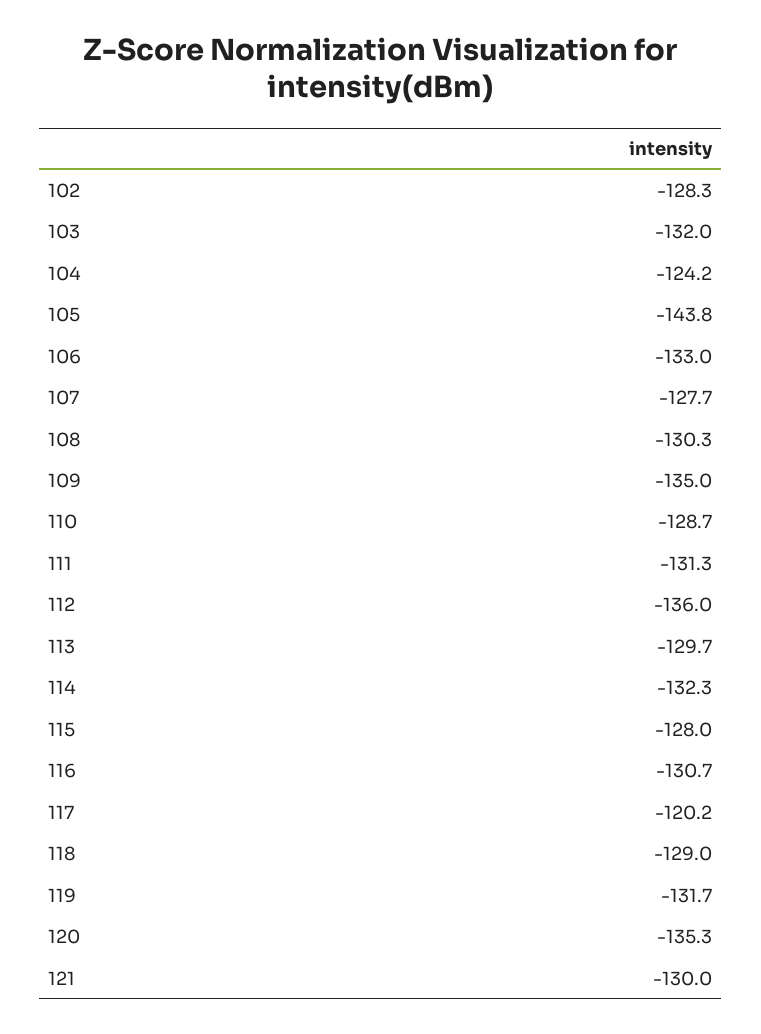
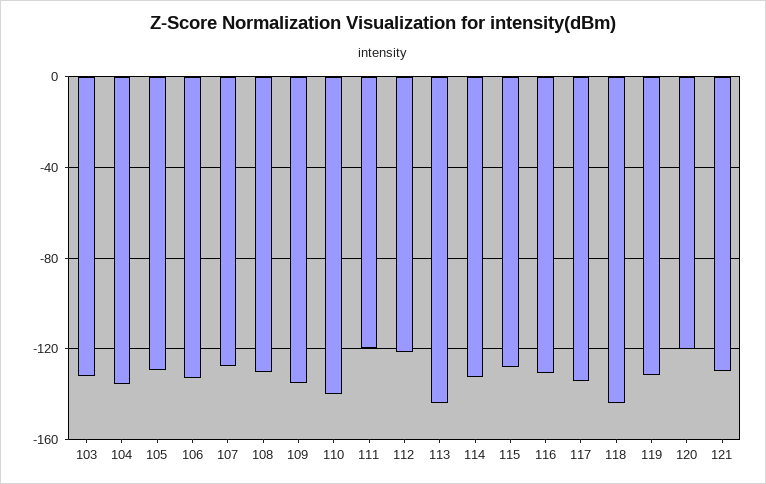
102: -128.3 -> none
104: -124.2 -> -135
105: -143.8 -> -130
110: -128.7 -> -140
111: -131.3 -> -120
112: -136 -> -120
113: -129.7 -> -145
117: -120.2 -> -135
118: -129 -> -145
120: -135.3 -> -120

